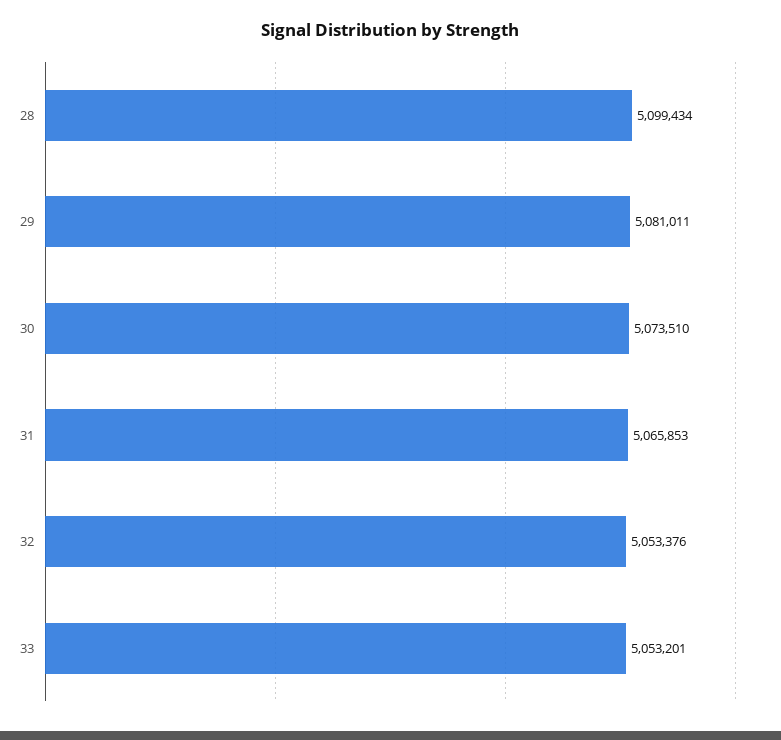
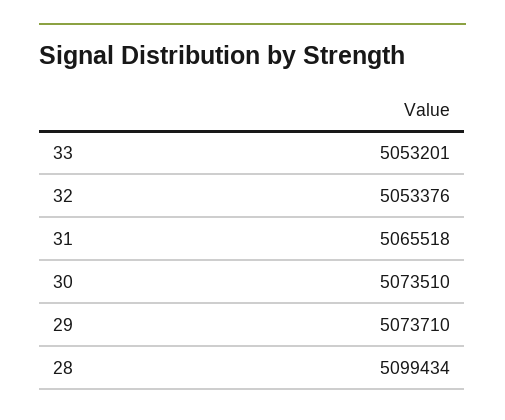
29: 5081011 -> 5073710
31: 5065853 -> 5065518

